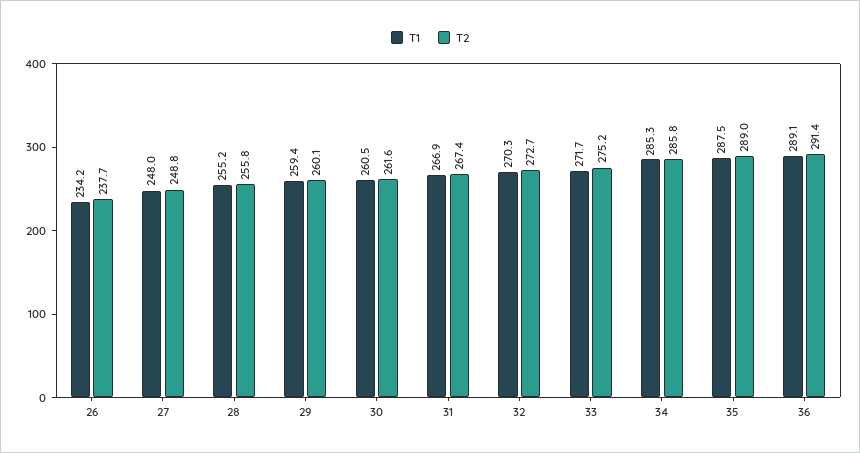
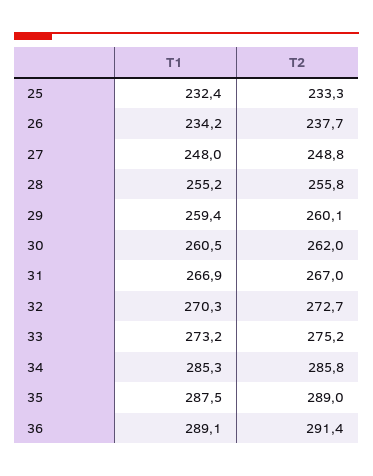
T2, 30: 261.6 -> 262
T2, 31: 267.4 -> 267
T1, 33: 271.7 -> 273.2
T1, 25: none -> 232.4
T2, 25: none -> 233.3

